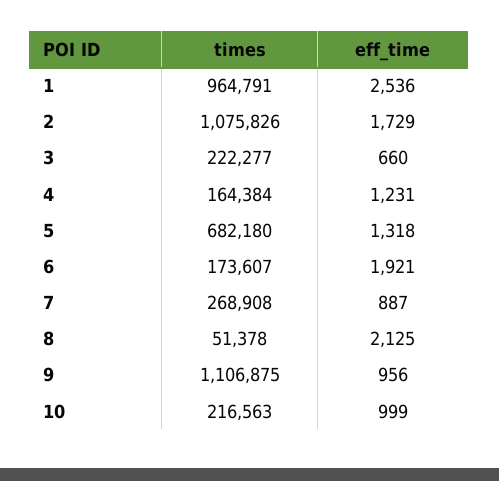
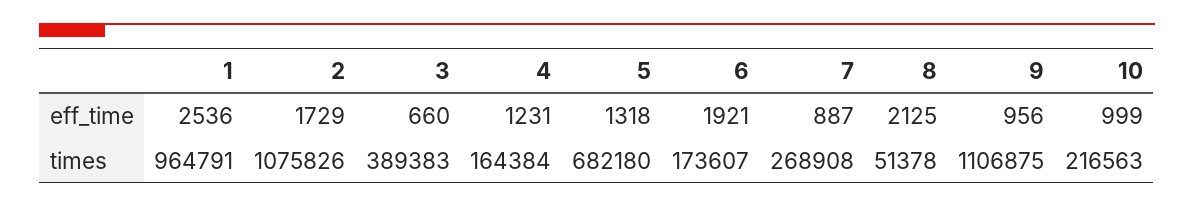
times, 3: 222277 -> 389383

